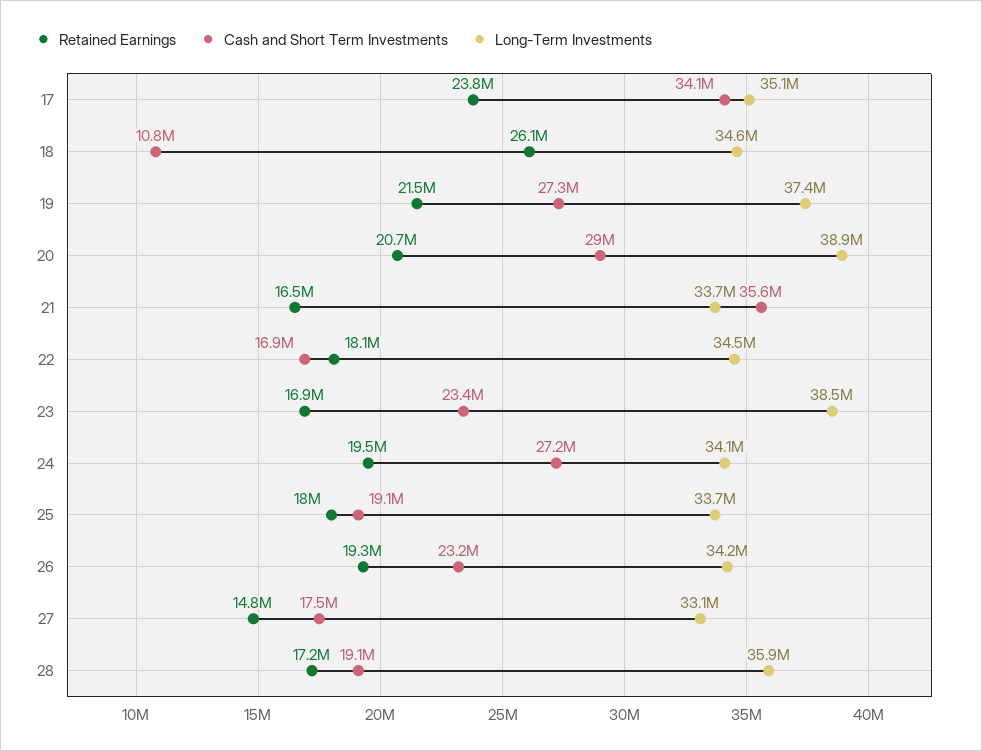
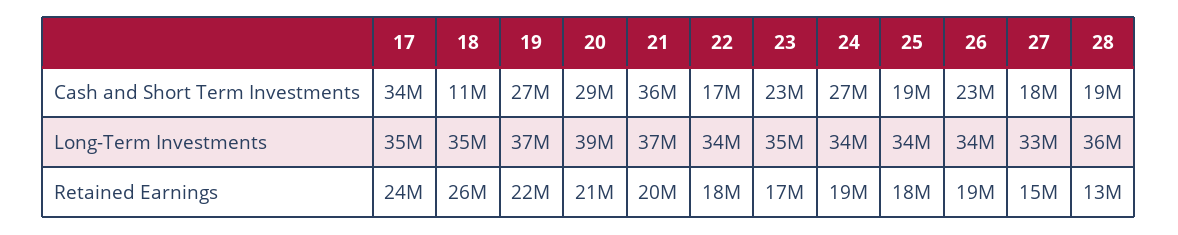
Retained Earnings, 21: 16500000 -> 20000000
Long-Term Investments, 21: 33700000 -> 37000000
Long-Term Investments, 23: 38500000 -> 35000000
Retained Earnings, 28: 17200000 -> 13000000

